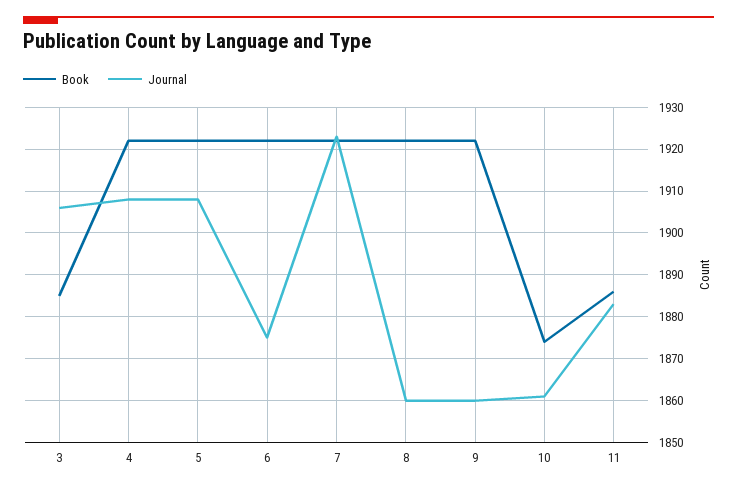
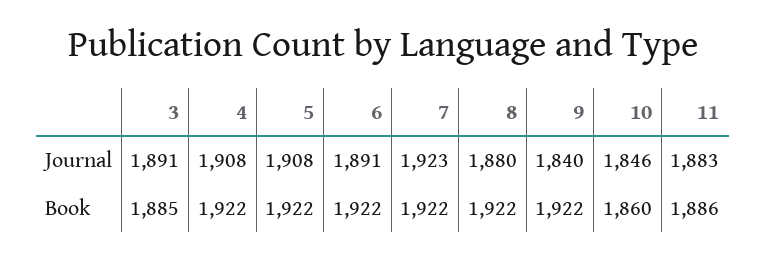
Journal, 3: 1905 -> 1891
Journal, 6: 1875 -> 1891
Journal, 8: 1860 -> 1880
Journal, 9: 1860 -> 1840
Book, 10: 1875 -> 1860
Journal, 10: 1860 -> 1846

